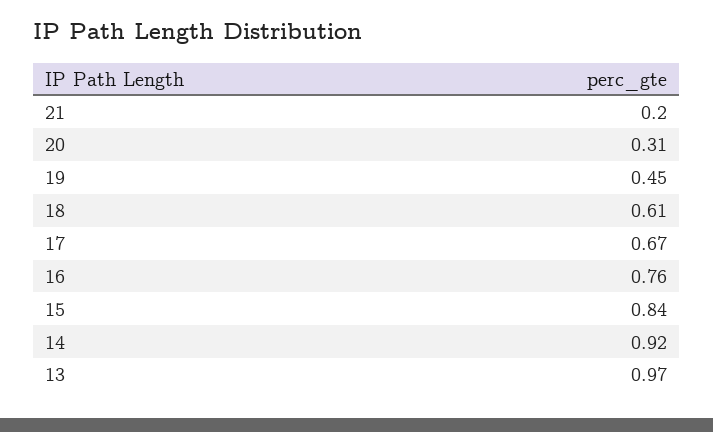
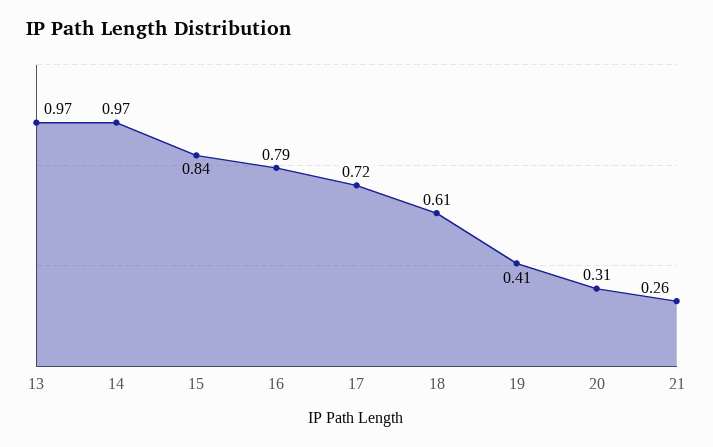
21: 0.2 -> 0.26
19: 0.45 -> 0.41
17: 0.67 -> 0.72
16: 0.76 -> 0.79
14: 0.92 -> 0.97

